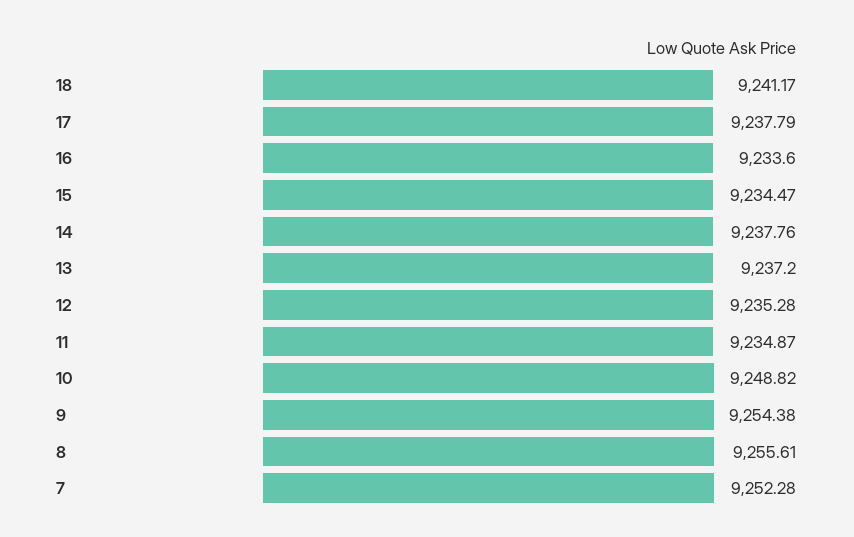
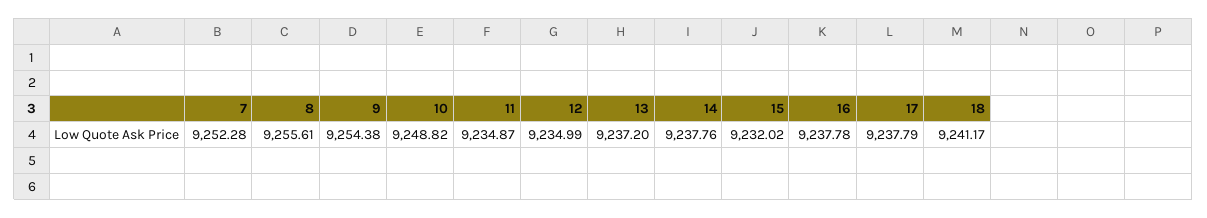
16: 9233.6 -> 9237.78
15: 9234.47 -> 9232.02
12: 9235.28 -> 9234.99

